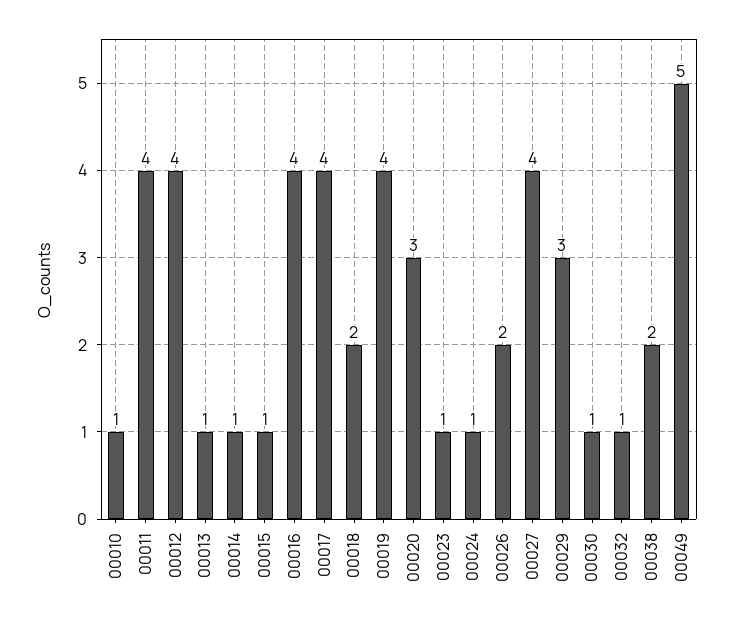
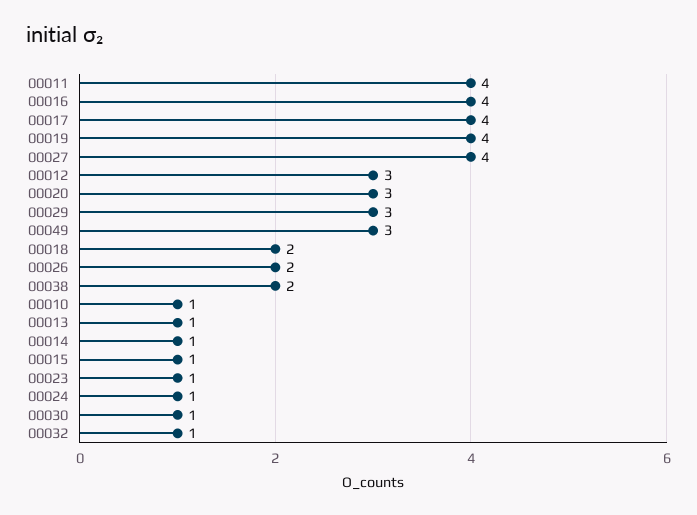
00012: 4 -> 3
00049: 5 -> 3

